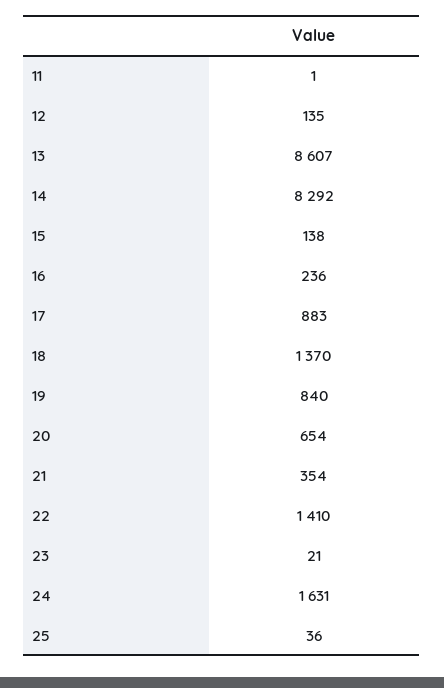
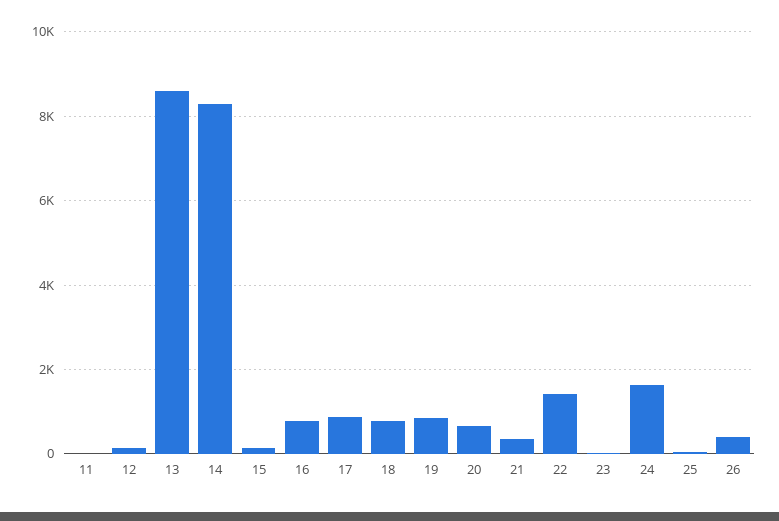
16: 236 -> 800
18: 1370 -> 800
26: none -> 400

